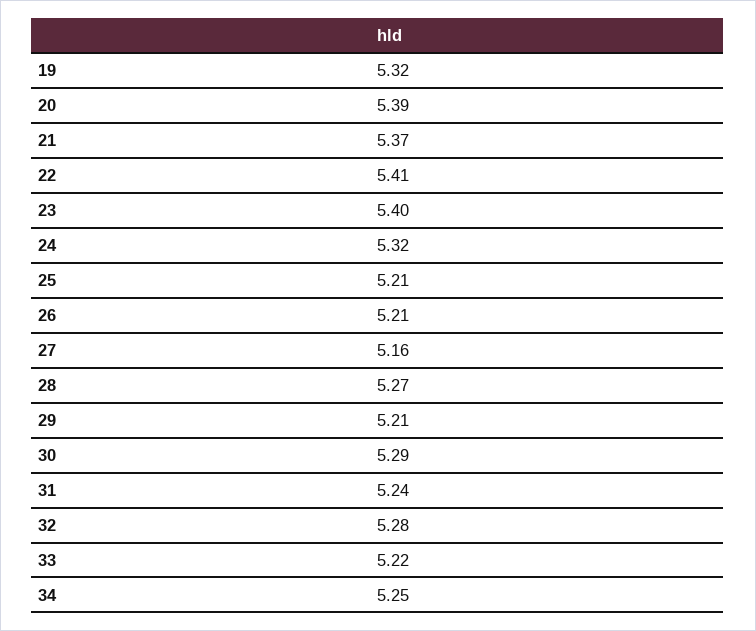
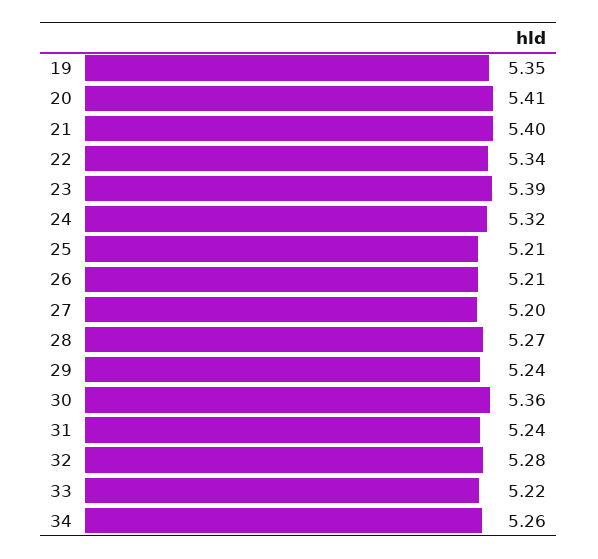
19: 5.32 -> 5.35
20: 5.39 -> 5.41
21: 5.37 -> 5.4
22: 5.41 -> 5.34
23: 5.4 -> 5.39
27: 5.16 -> 5.2
29: 5.21 -> 5.24
30: 5.29 -> 5.36
34: 5.25 -> 5.26

